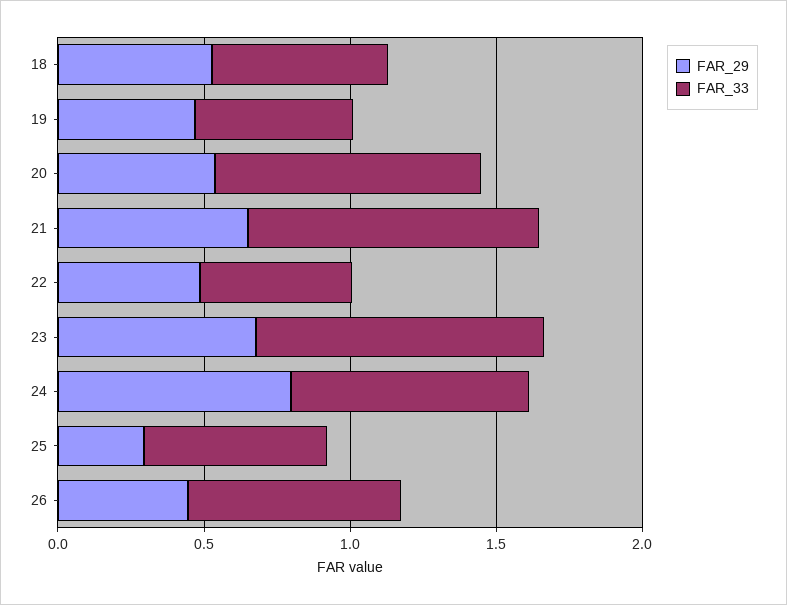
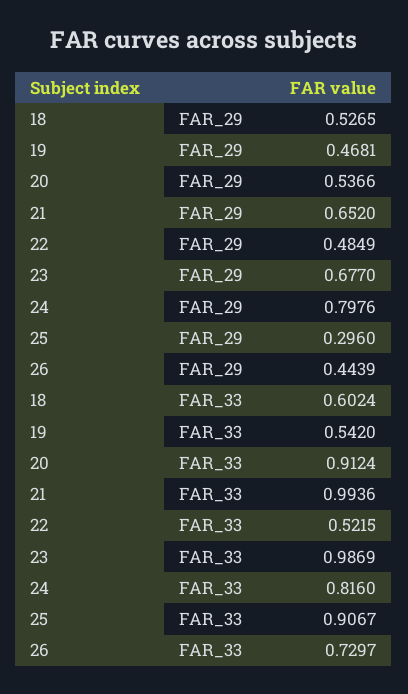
FAR_33, 25: 0.6 -> 0.9067

